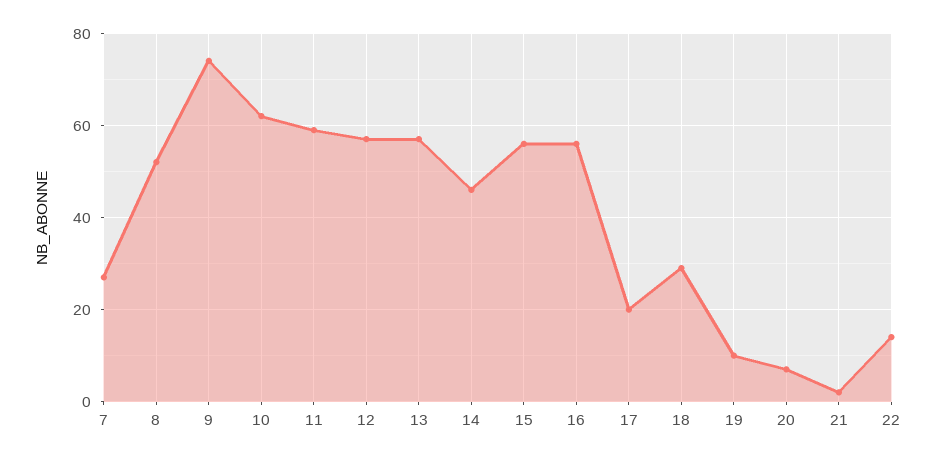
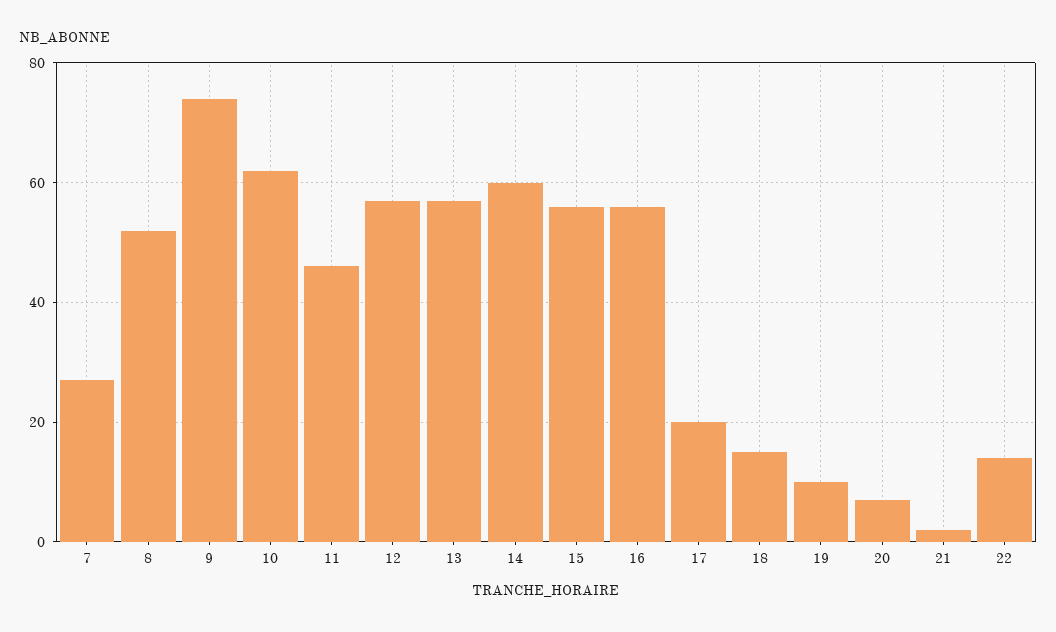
11: 60 -> 45
14: 45 -> 60
18: 30 -> 15

